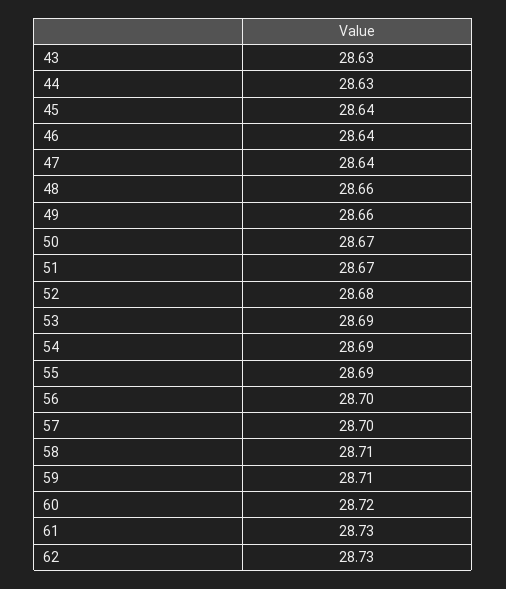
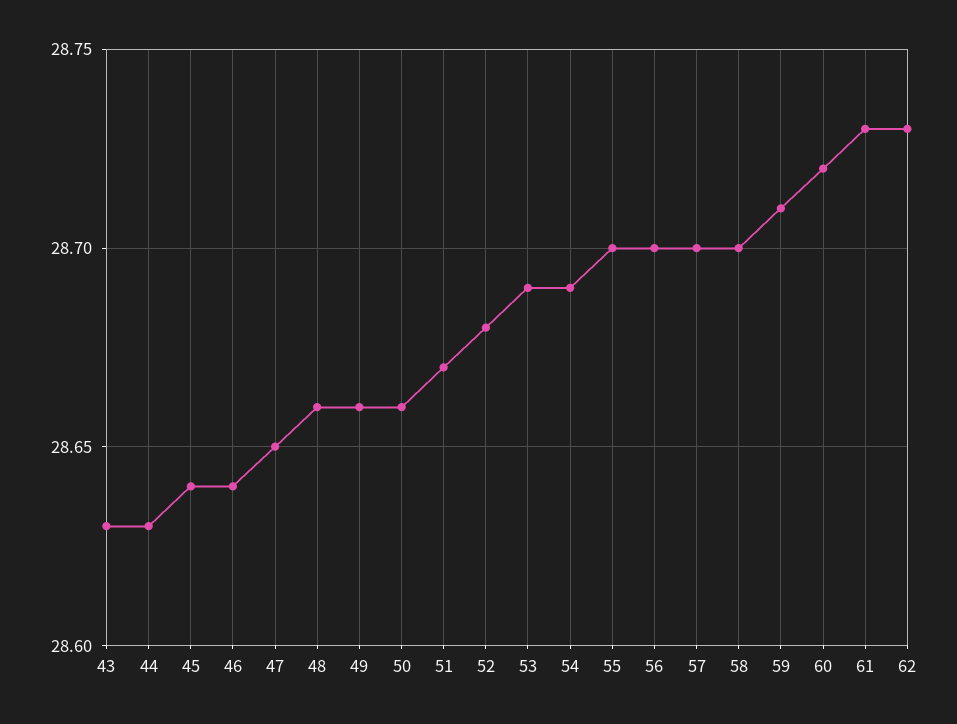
47: 28.64 -> 28.65
50: 28.67 -> 28.66
55: 28.69 -> 28.7
58: 28.71 -> 28.7

